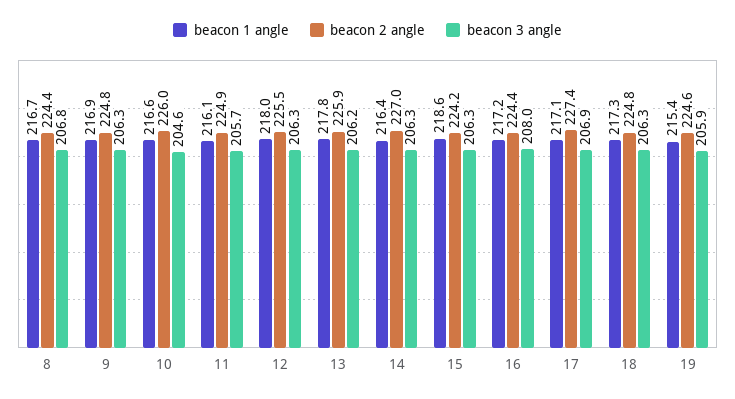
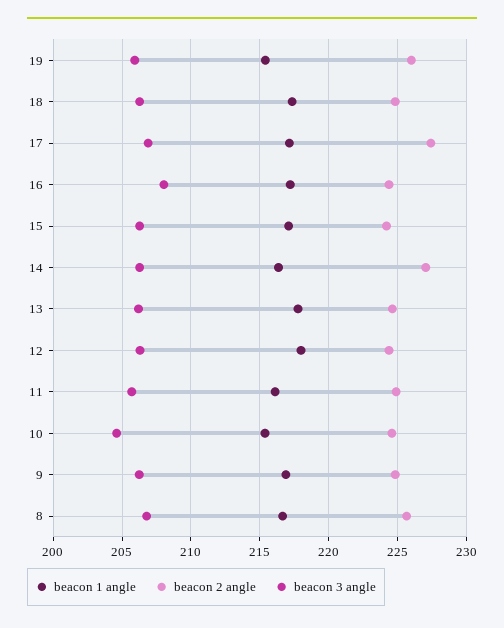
beacon 2 angle, 8: 224.4 -> 225.5
beacon 1 angle, 10: 216.6 -> 215.5
beacon 2 angle, 10: 226 -> 224.5
beacon 2 angle, 12: 225.5 -> 224.5
beacon 2 angle, 13: 225.9 -> 224.5
beacon 1 angle, 15: 218.6 -> 217
beacon 2 angle, 19: 224.6 -> 226

